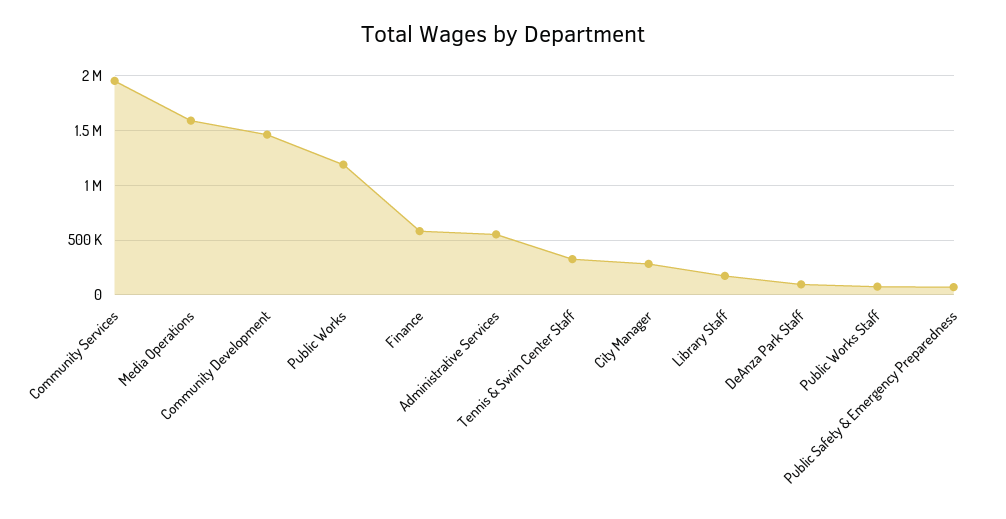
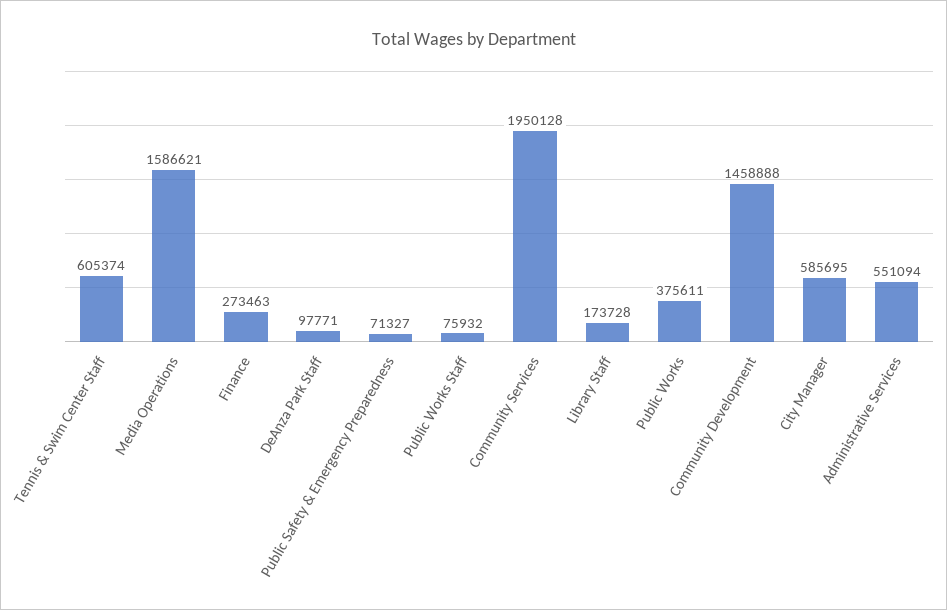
Public Works: 1200000 -> 375611
Finance: 600000 -> 273463
Tennis & Swim Center Staff: 300000 -> 605374
City Manager: 300000 -> 585695

